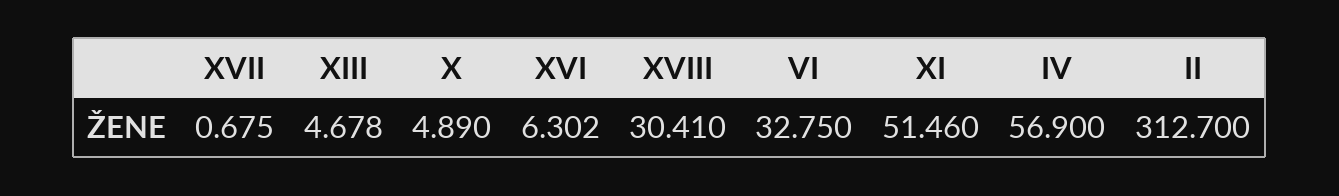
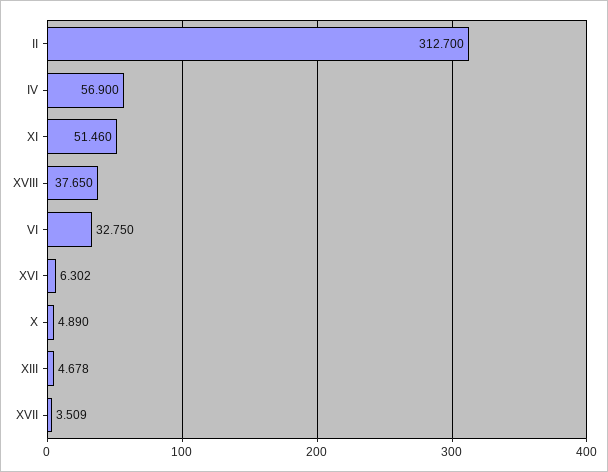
XVII: 0.675 -> 3.509
XVIII: 30.41 -> 37.65

